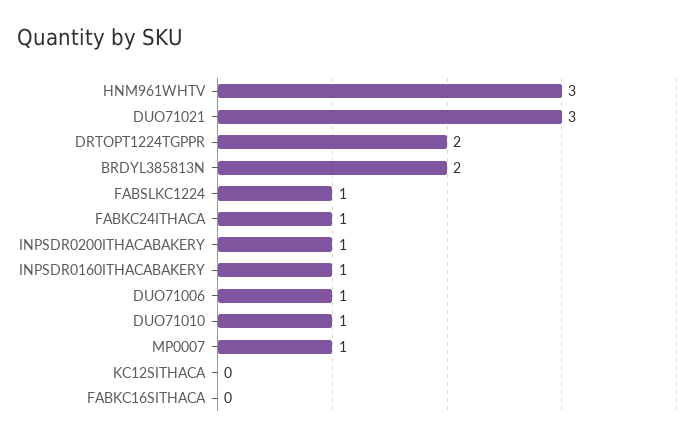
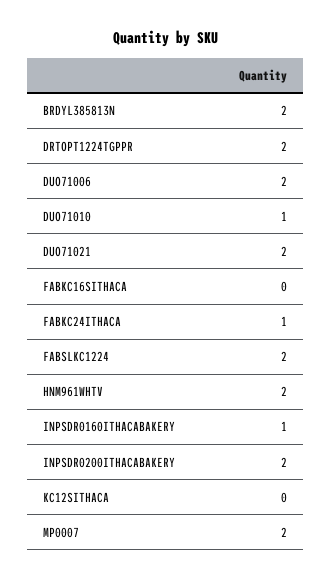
HNM961WHTV: 3 -> 2
DUO71021: 3 -> 2
FABSLKC1224: 1 -> 2
INPSDR0200ITHACABAKERY: 1 -> 2
DUO71006: 1 -> 2
MP0007: 1 -> 2

